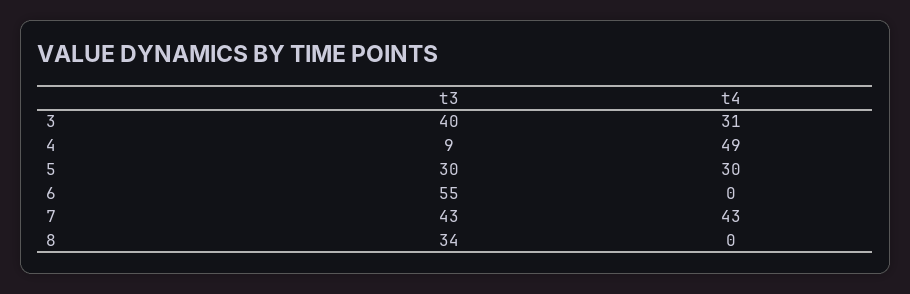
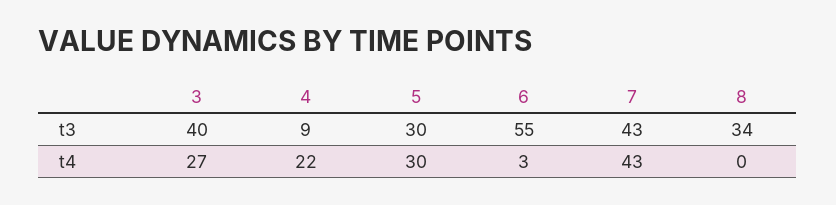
t4, 3: 31 -> 27
t4, 4: 49 -> 22
t4, 6: 0 -> 3

